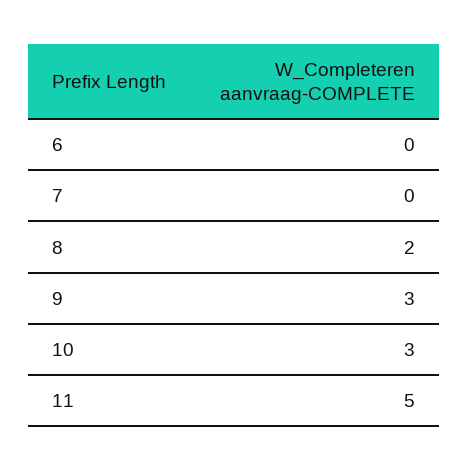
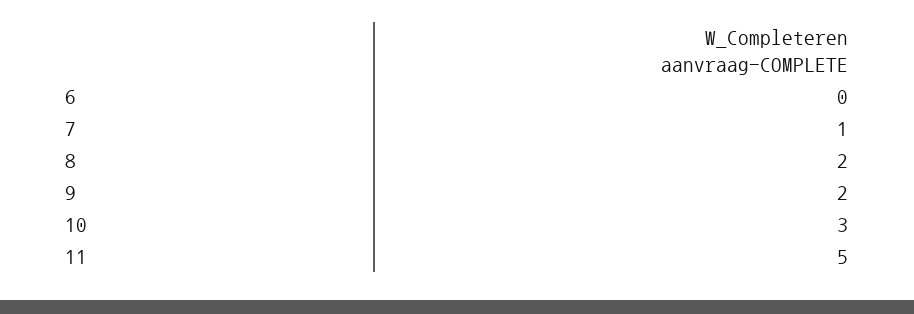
7: 0 -> 1
9: 3 -> 2

